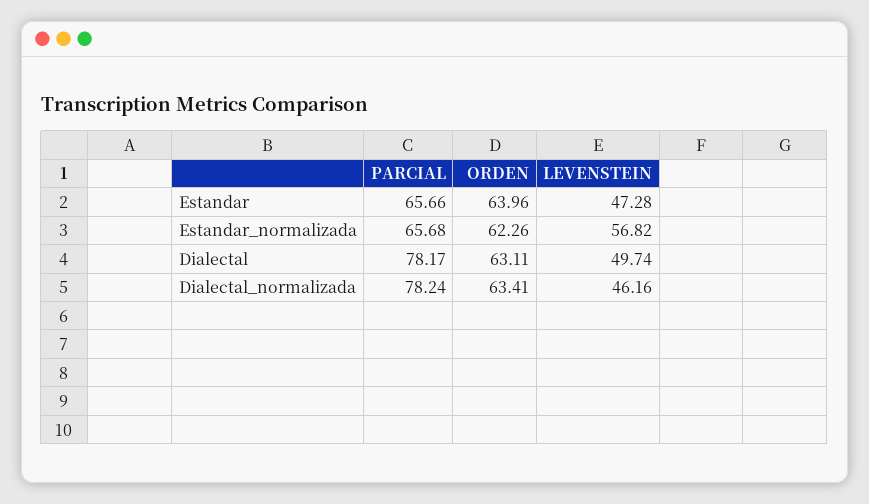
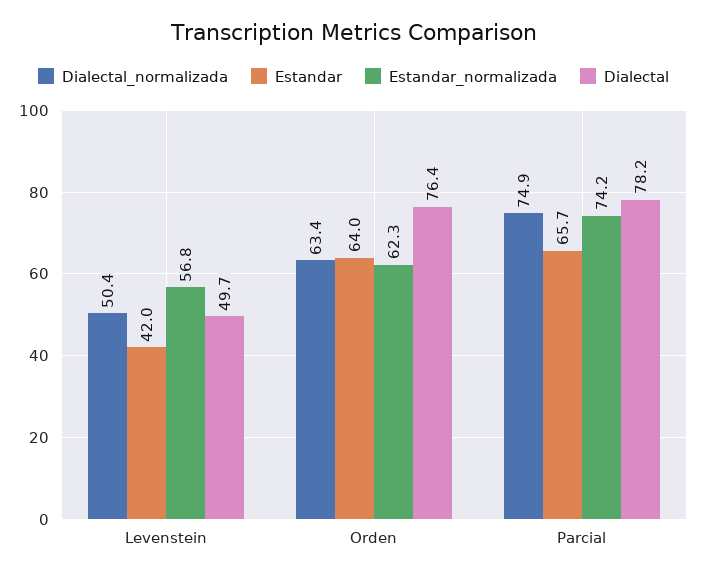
Estandar, LEVENSTEIN: 47.28 -> 42
Estandar_normalizada, PARCIAL: 65.68 -> 74.2
Dialectal, ORDEN: 63.11 -> 76.4
Dialectal_normalizada, PARCIAL: 78.24 -> 74.9
Dialectal_normalizada, LEVENSTEIN: 46.16 -> 50.4

